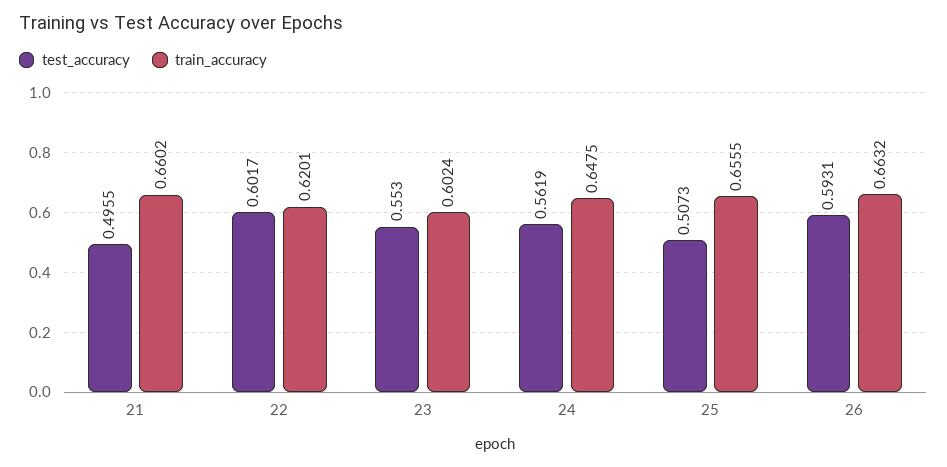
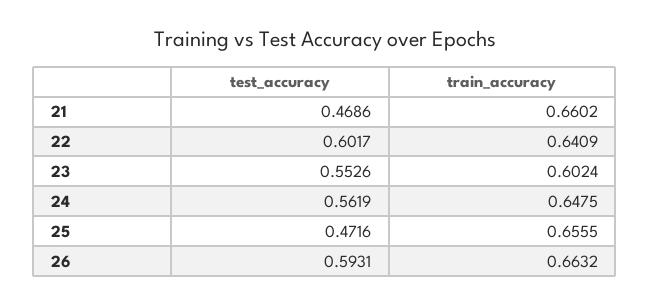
test_accuracy, 21: 0.4955 -> 0.4686
train_accuracy, 22: 0.6201 -> 0.6409
test_accuracy, 23: 0.553 -> 0.5526
test_accuracy, 25: 0.5073 -> 0.4716

